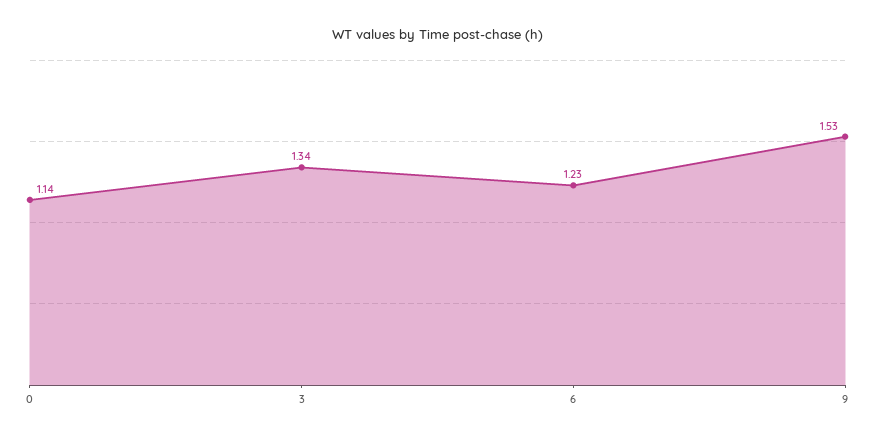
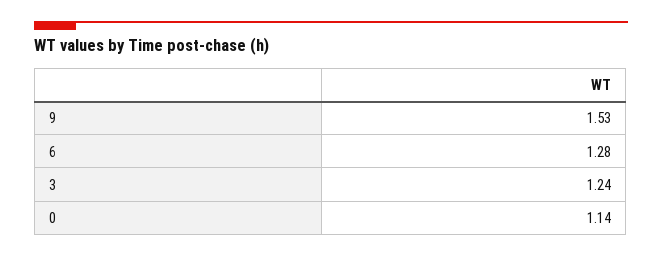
3: 1.34 -> 1.24
6: 1.23 -> 1.28

